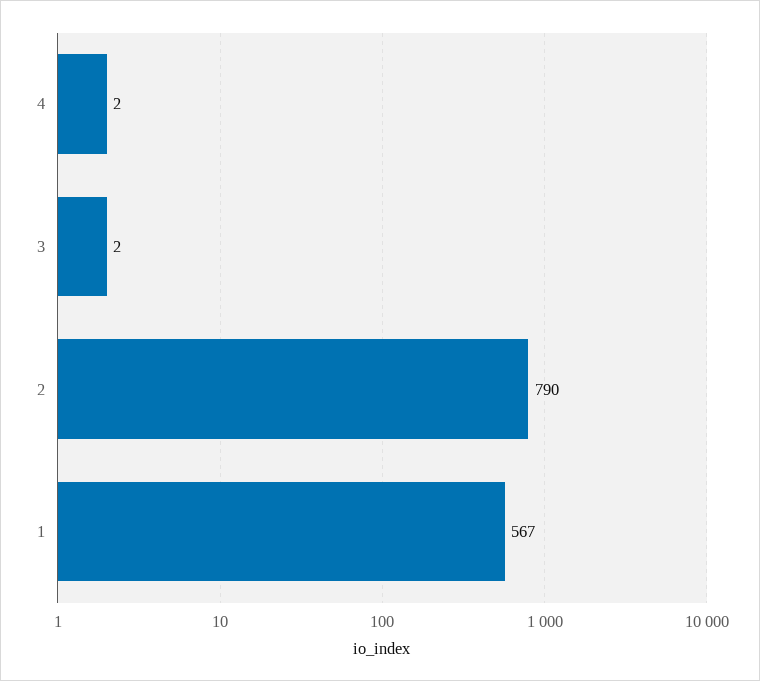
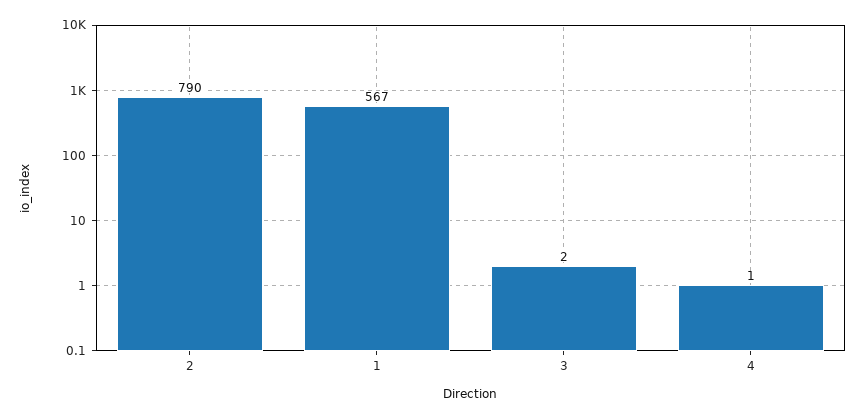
4: 2 -> 1

